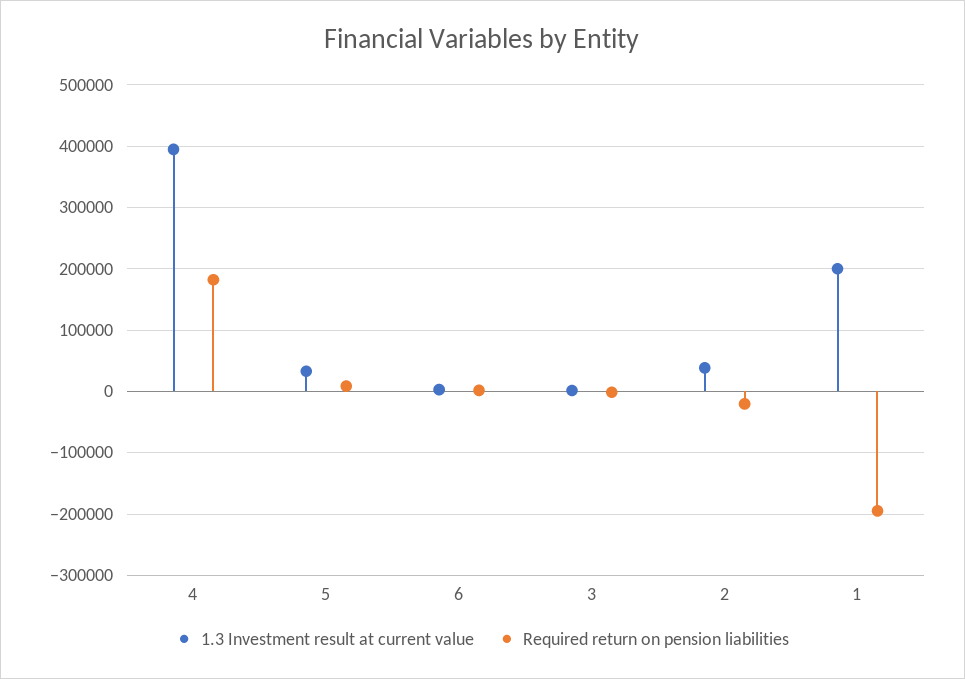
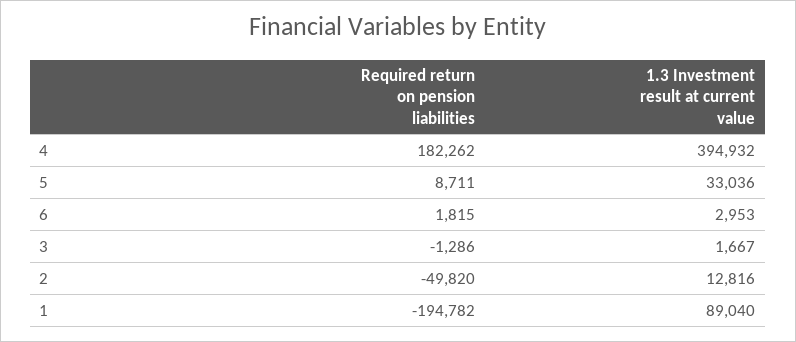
1.3 Investment result at current value, 2: 40000 -> 12816
Required return on pension liabilities, 2: -20000 -> -49820
1.3 Investment result at current value, 1: 200000 -> 89040

